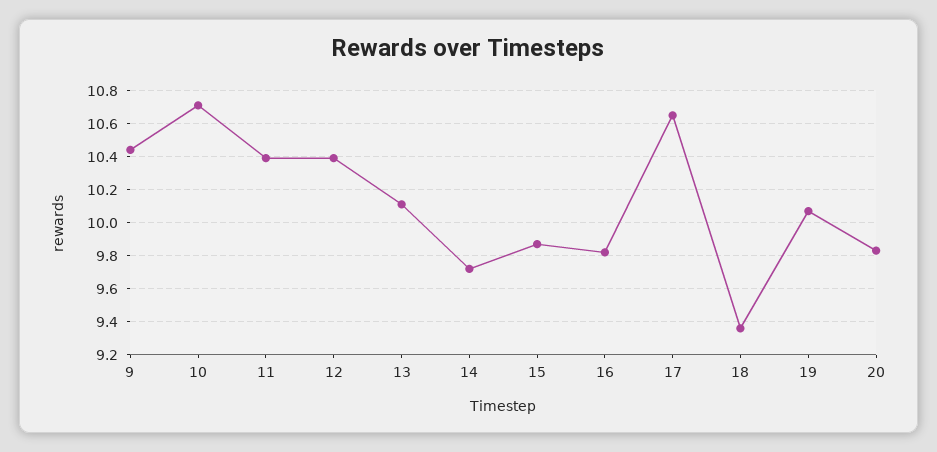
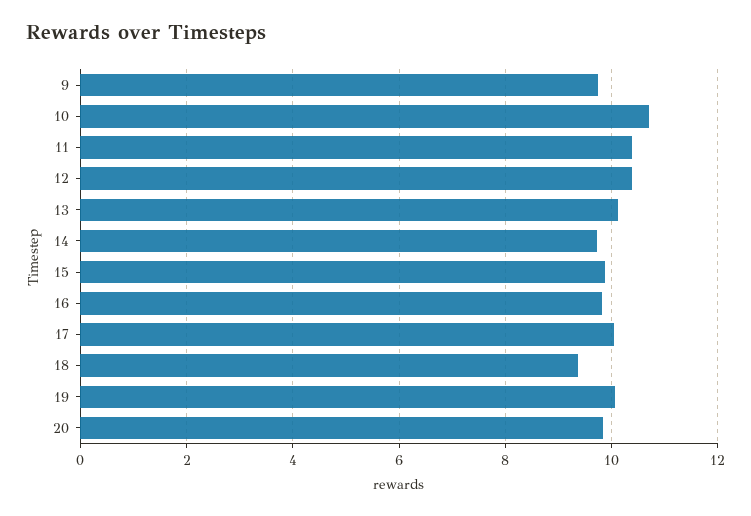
9: 10.45 -> 9.8
17: 10.65 -> 10

